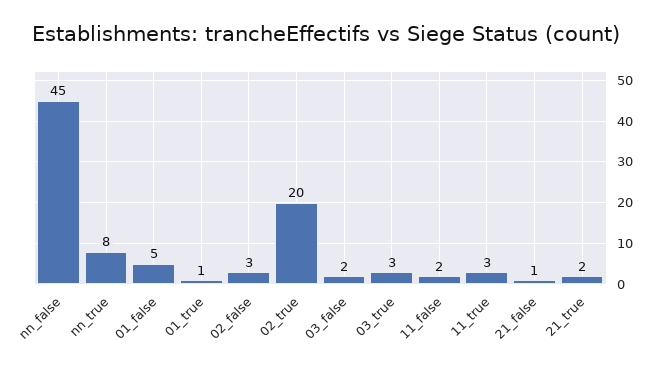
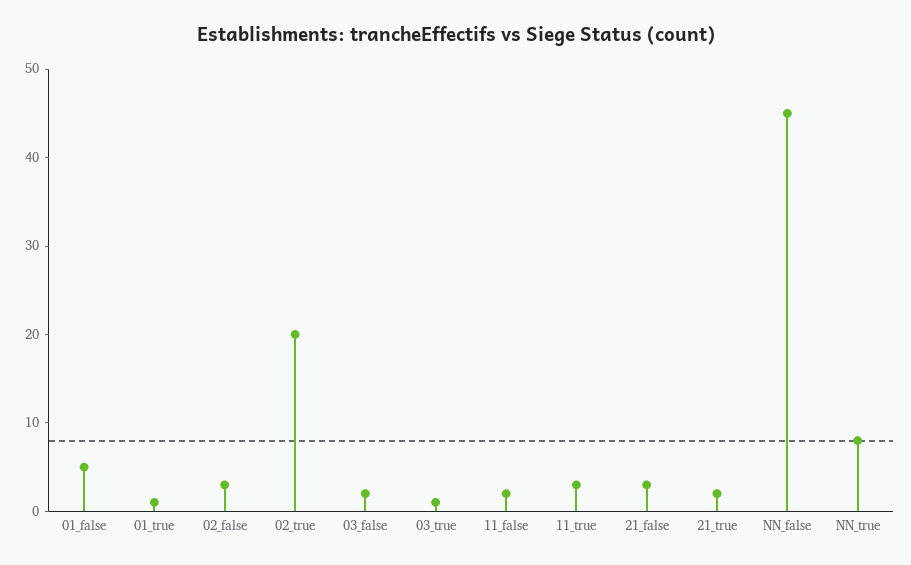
03_true: 3 -> 1
21_false: 1 -> 3

